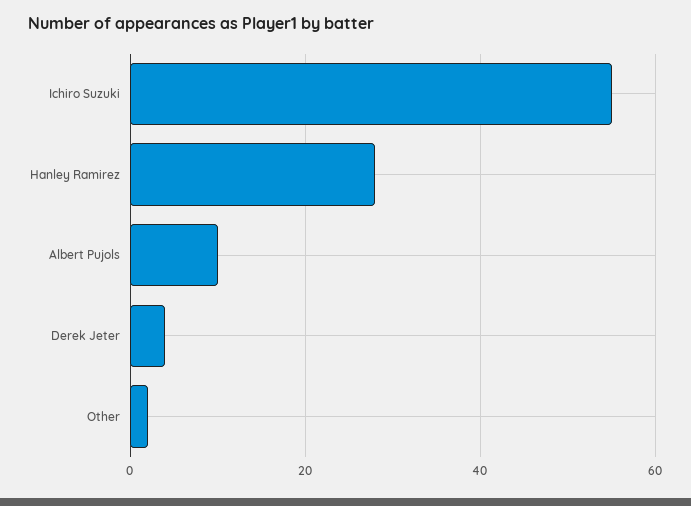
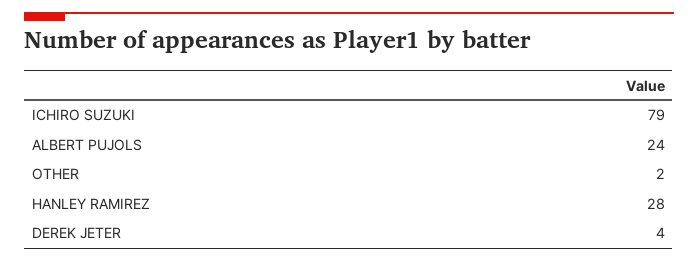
Ichiro Suzuki: 55 -> 79
Albert Pujols: 10 -> 24

